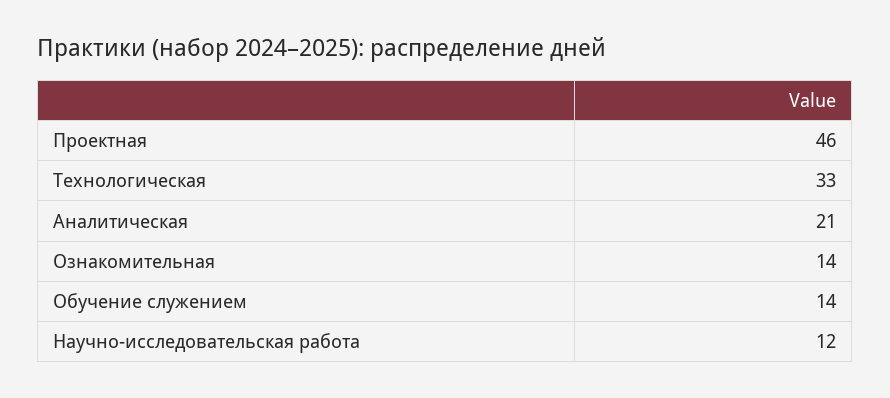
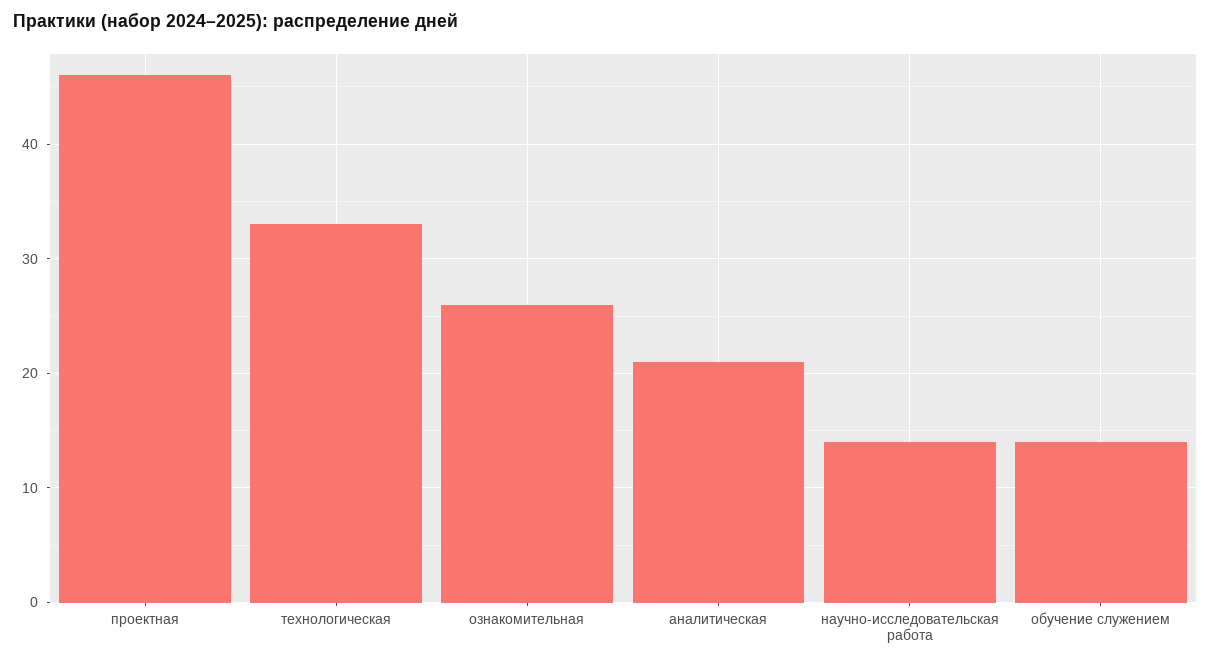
Ознакомительная: 14 -> 26
Научно-исследовательская работа: 12 -> 14

